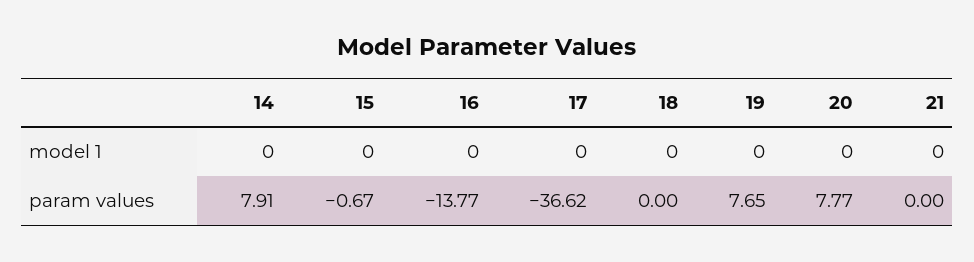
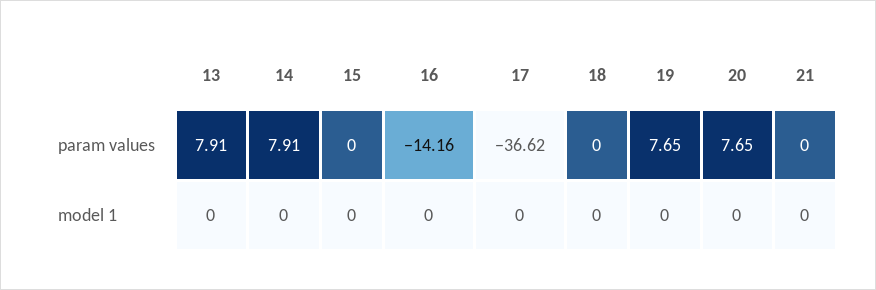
15, param values: -0.67 -> 0
16, param values: -13.77 -> -14.16
20, param values: 7.77 -> 7.65
13, param values: none -> 7.91
13, model 1: none -> 0

